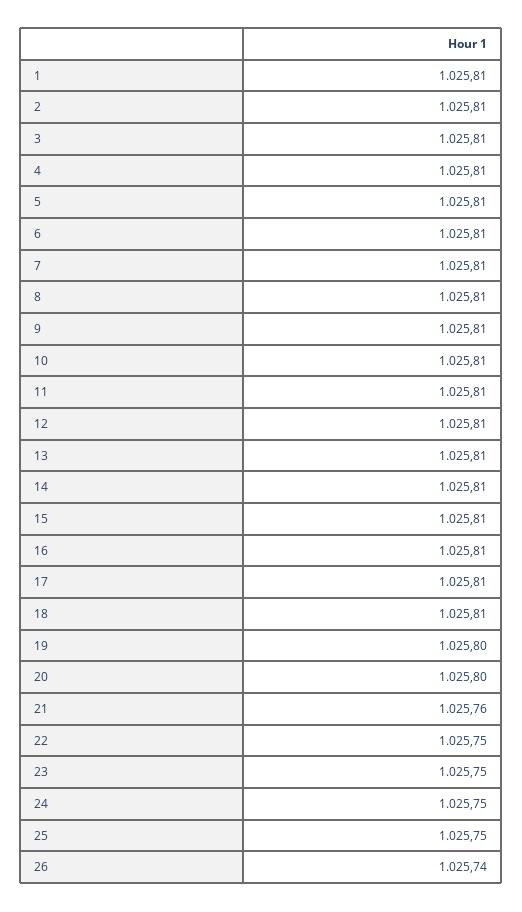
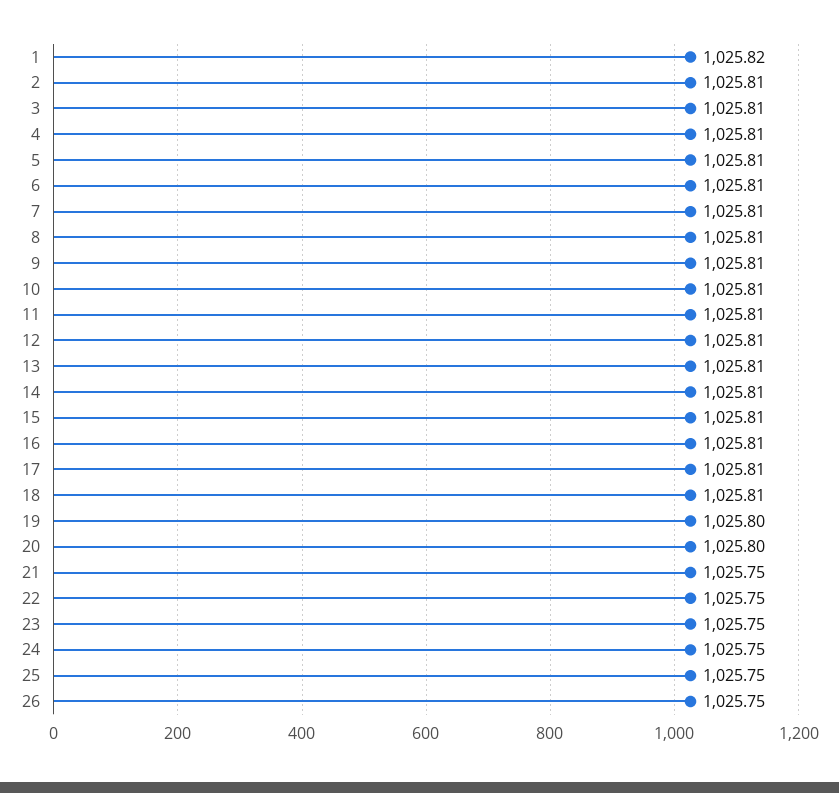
1: 1025.81 -> 1025.82
21: 1025.76 -> 1025.75
26: 1025.74 -> 1025.75

